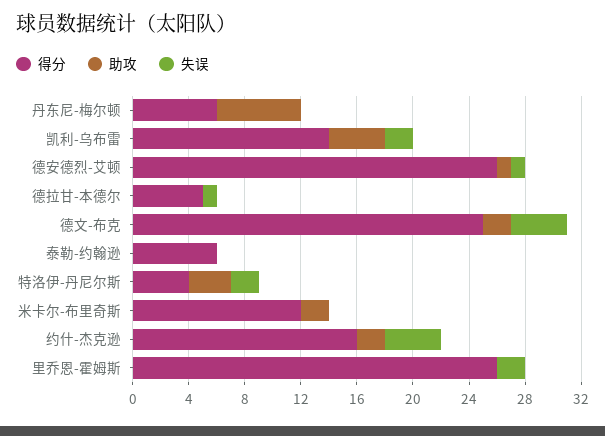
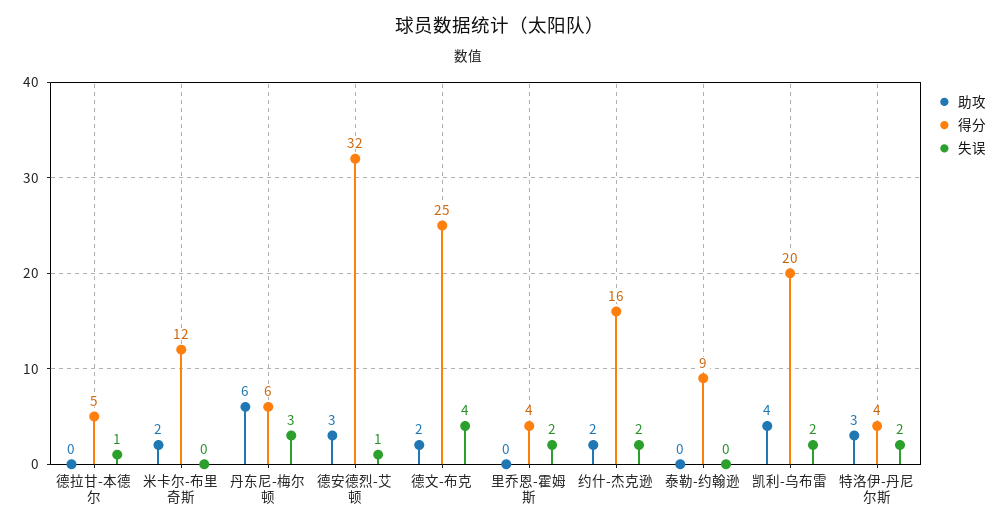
失误, 丹东尼-梅尔顿: 0 -> 3
得分, 凯利-乌布雷: 14 -> 20
得分, 德安德烈-艾顿: 26 -> 32
助攻, 德安德烈-艾顿: 1 -> 3
得分, 泰勒-约翰逊: 6 -> 9
失误, 约什-杰克逊: 4 -> 2
得分, 里乔恩-霍姆斯: 26 -> 4

